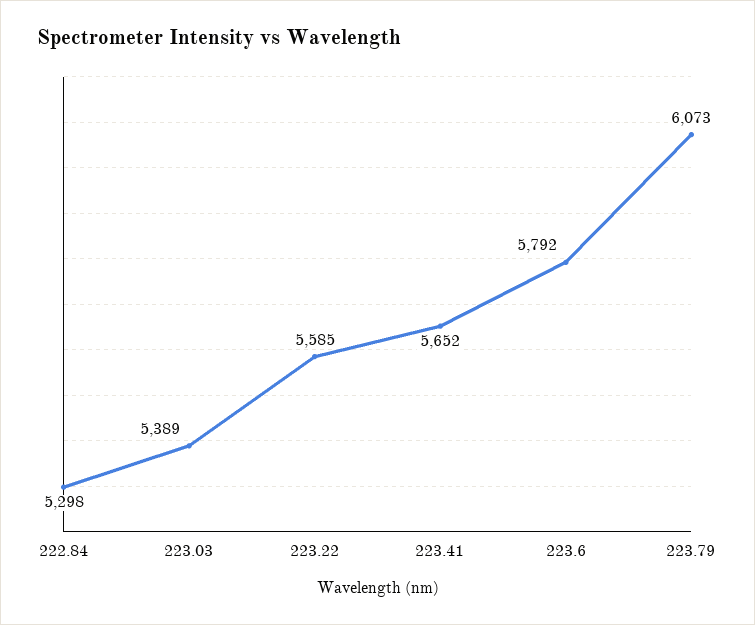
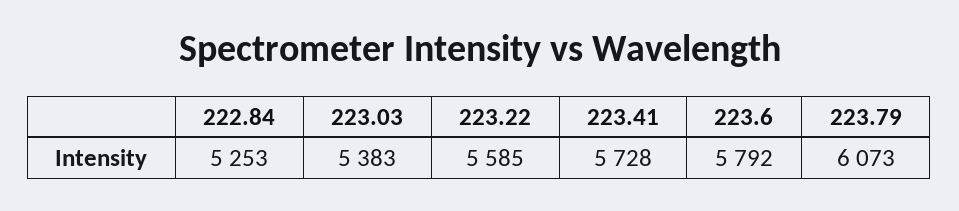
222.84: 5298 -> 5253
223.03: 5389 -> 5383
223.41: 5652 -> 5728

